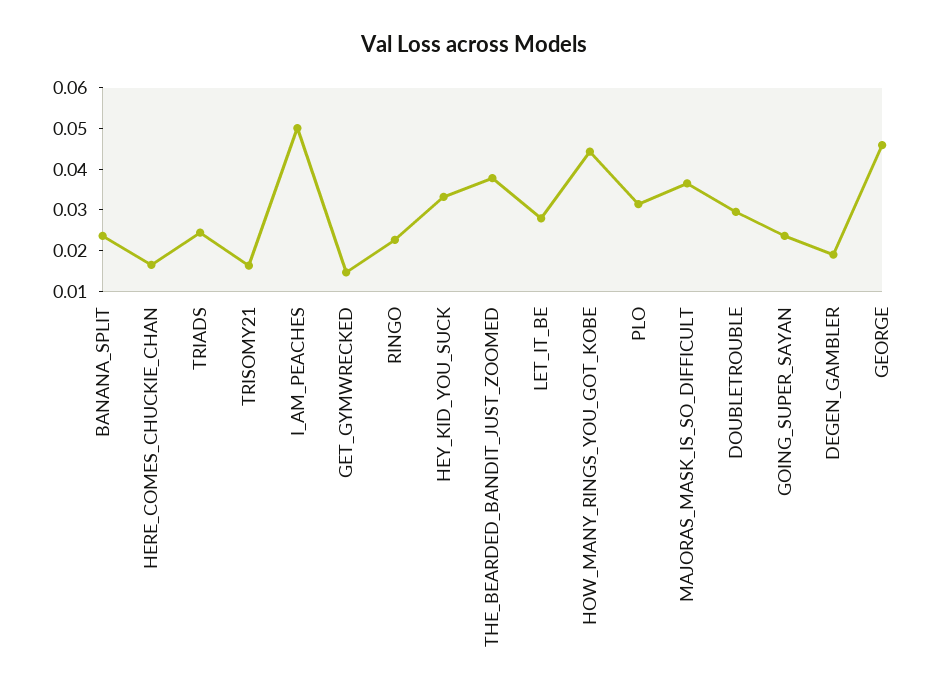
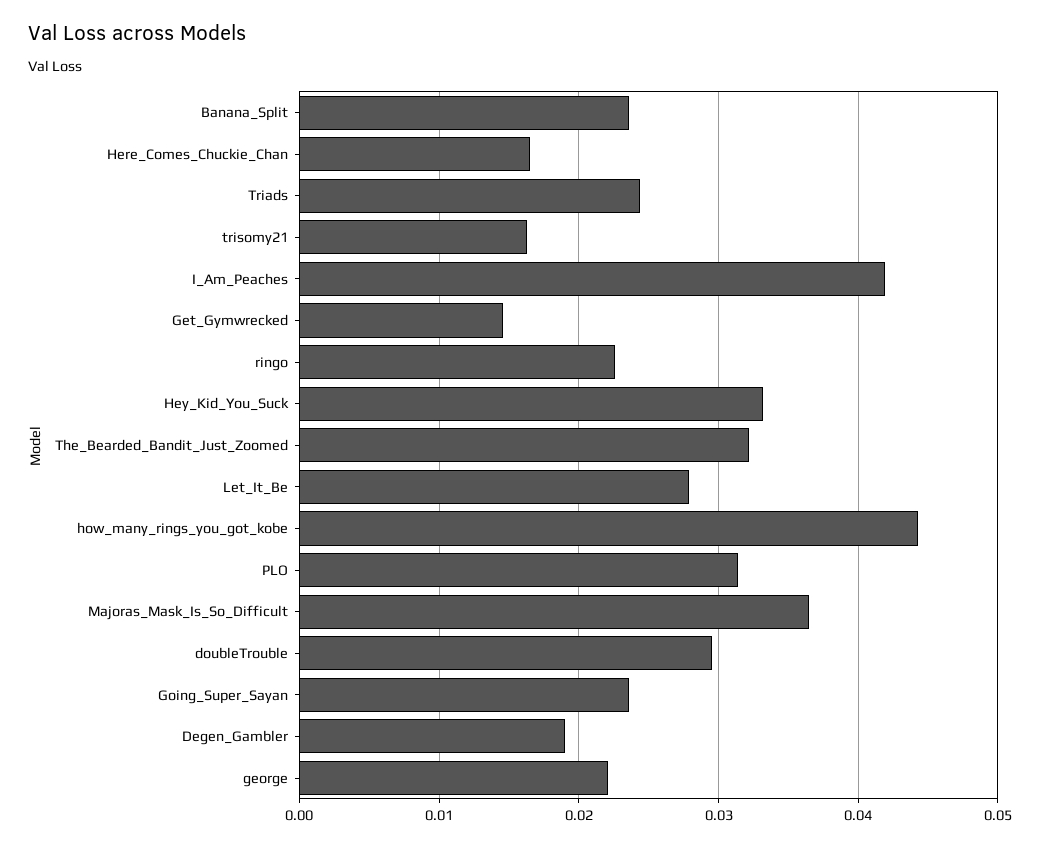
I_AM_PEACHES: 0.05 -> 0.042
THE_BEARDED_BANDIT_JUST_ZOOMED: 0.038 -> 0.032
GEORGE: 0.046 -> 0.022

